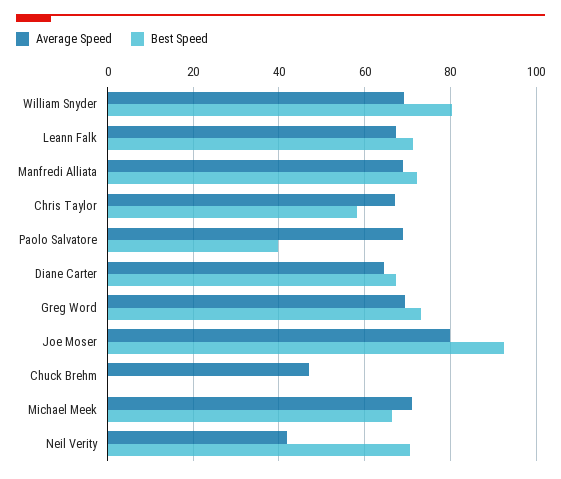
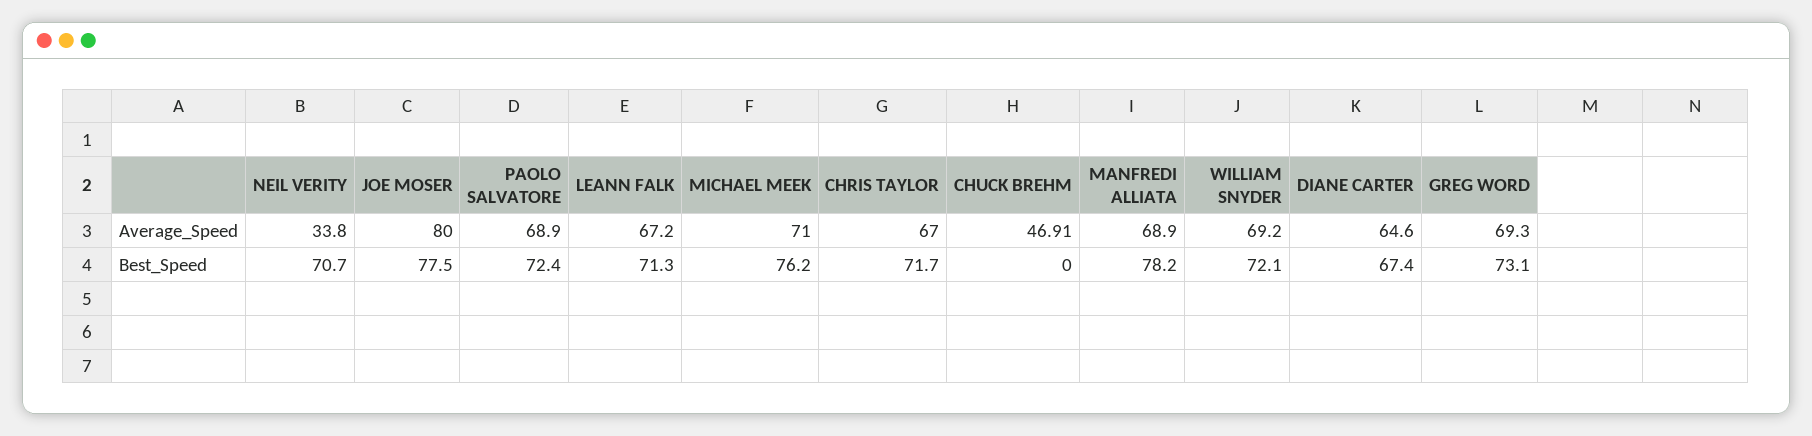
Best Speed, William Snyder: 80 -> 72.1
Best Speed, Manfredi Alliata: 72 -> 78.2
Best Speed, Chris Taylor: 58 -> 71.7
Best Speed, Paolo Salvatore: 40 -> 72.4
Best Speed, Joe Moser: 92 -> 77.5
Best Speed, Michael Meek: 66 -> 76.2
Average Speed, Neil Verity: 42 -> 33.8

